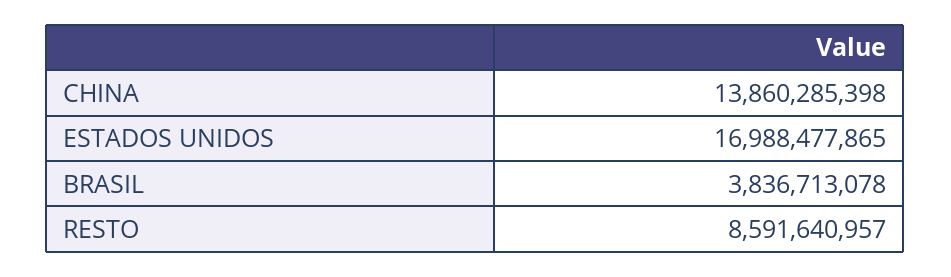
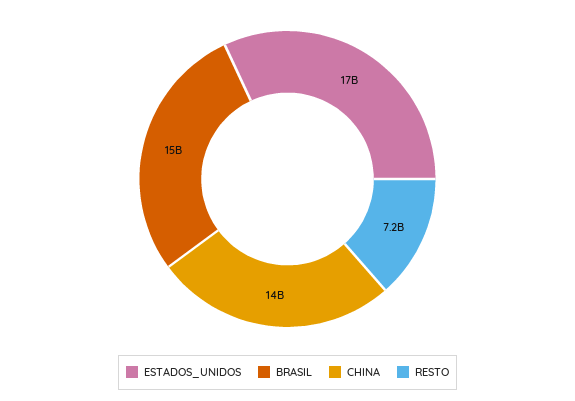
BRASIL: 3836713078 -> 15000000000
RESTO: 8591640957 -> 7200000000

